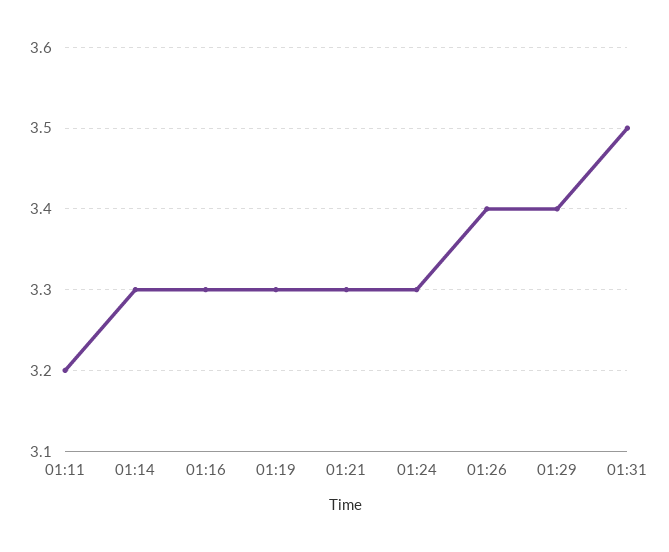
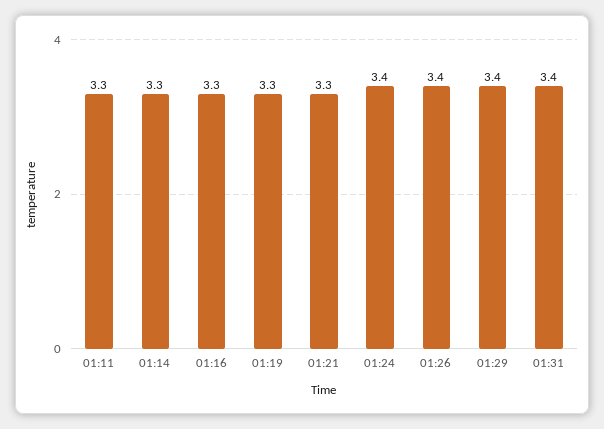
01:11: 3.2 -> 3.3
01:24: 3.3 -> 3.4
01:31: 3.5 -> 3.4

